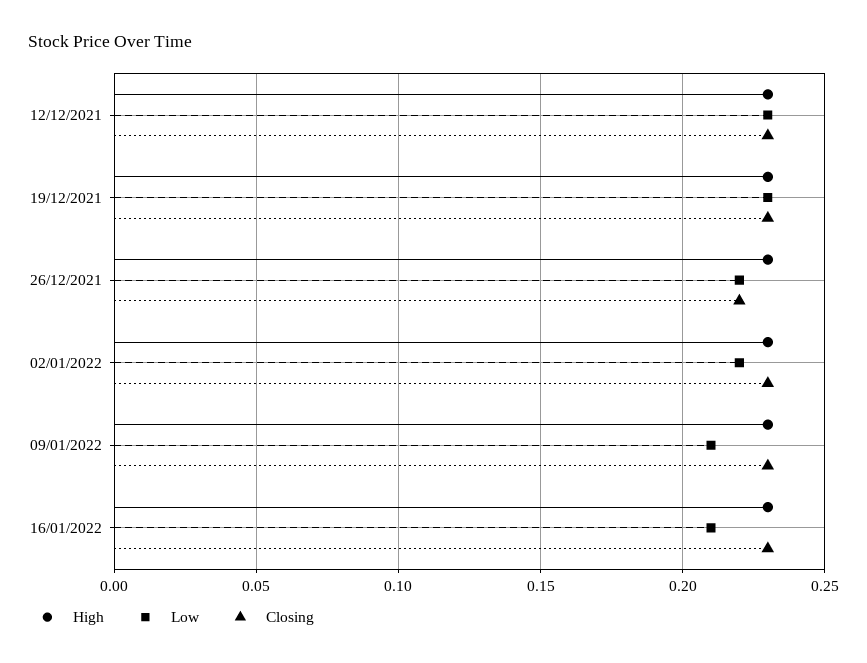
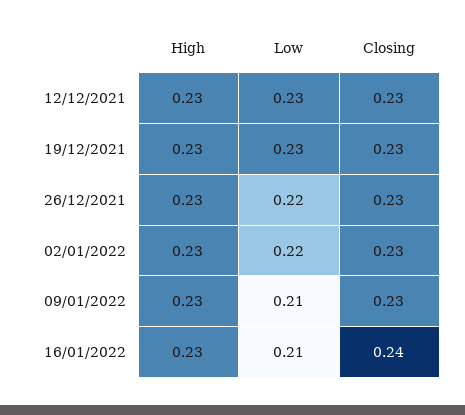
Closing, 26/12/2021: 0.22 -> 0.23
Closing, 16/01/2022: 0.23 -> 0.24

